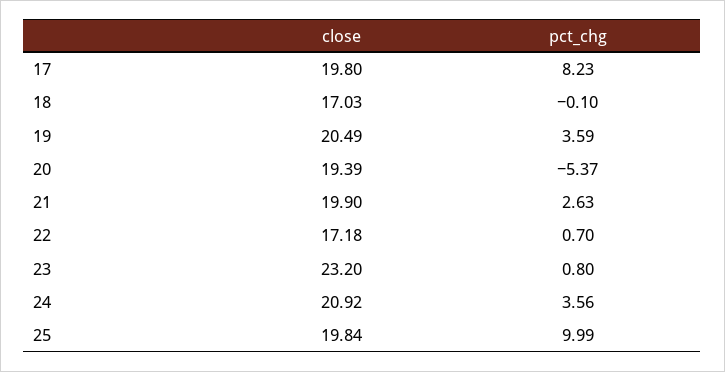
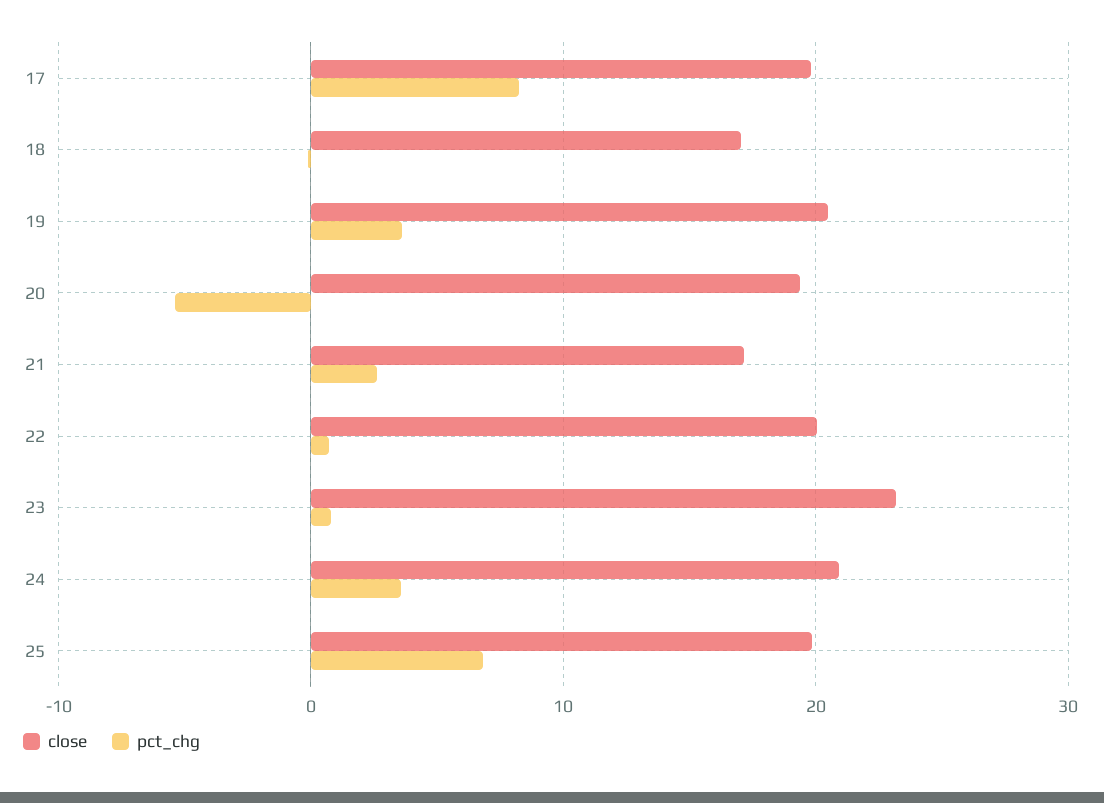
close, 21: 19.9 -> 17
close, 22: 17.18 -> 20
pct_chg, 25: 9.99 -> 7

